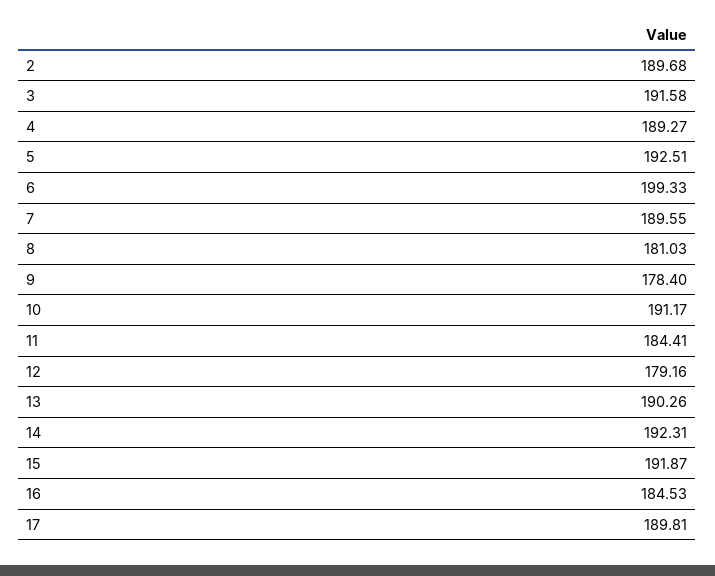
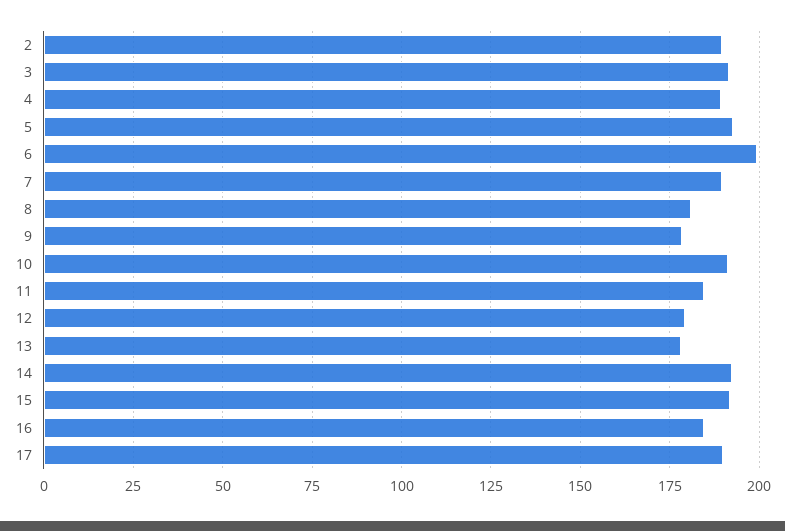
13: 190.26 -> 177.5

